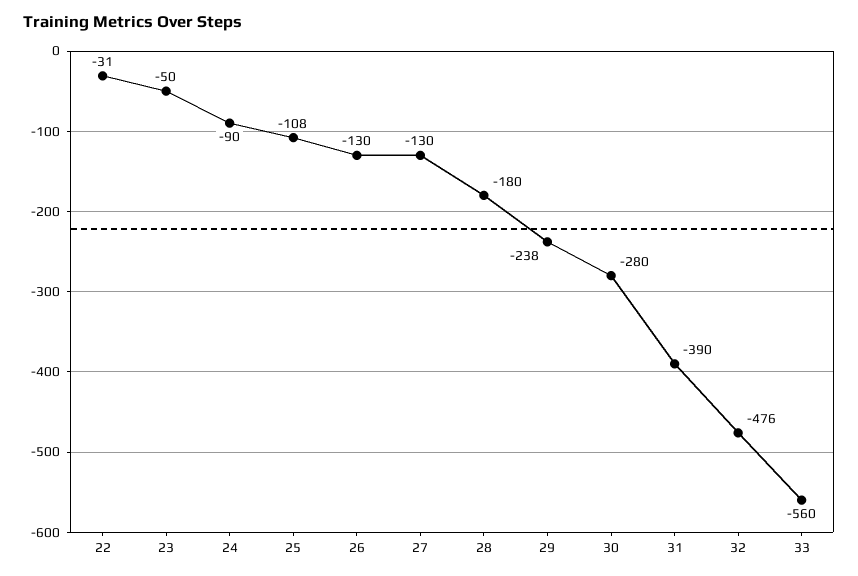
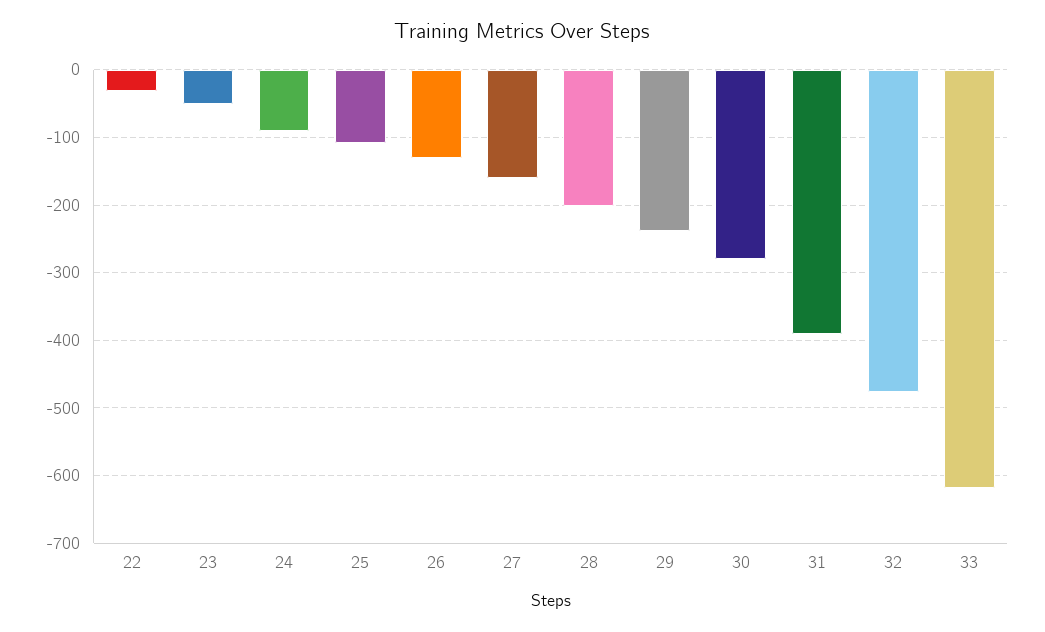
27: -130 -> -160
28: -180 -> -200
33: -560 -> -620

